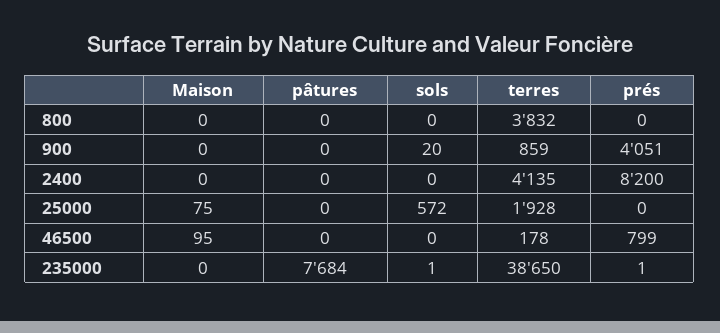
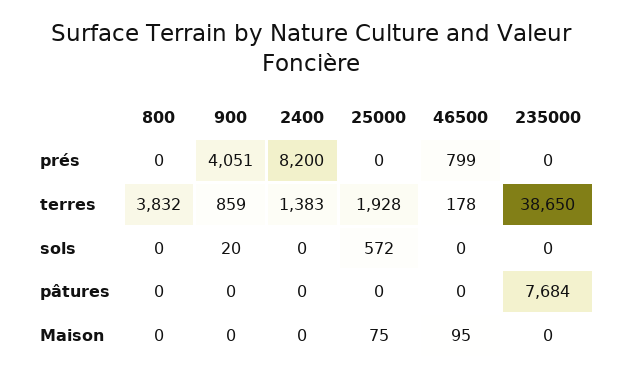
terres, 2400: 4135 -> 1383
sols, 235000: 1 -> 0
prés, 235000: 1 -> 0

